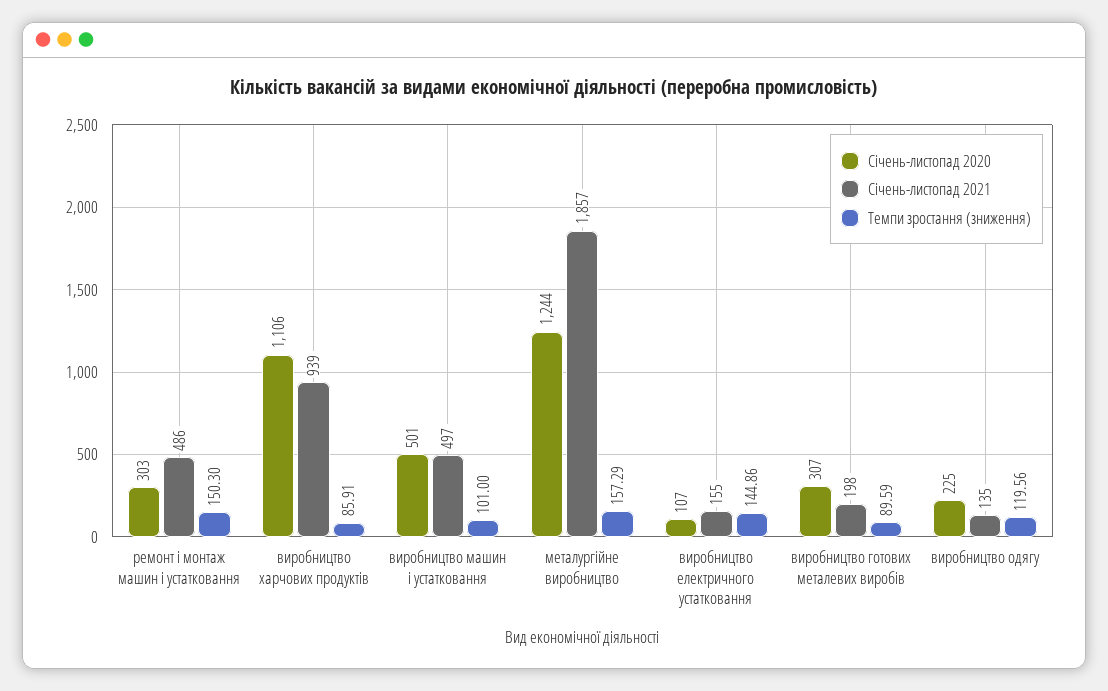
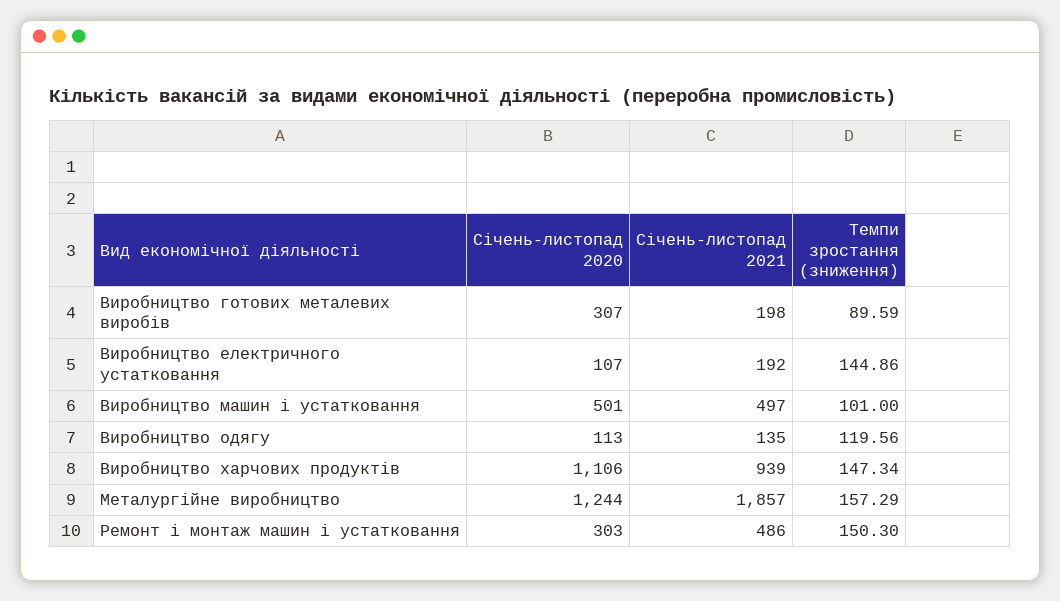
Темпи зростання (зниження), виробництво харчових продуктів: 85.91 -> 147.34
Січень-листопад 2021, виробництво електричного устатковання: 155 -> 192
Січень-листопад 2020, виробництво одягу: 225 -> 113

